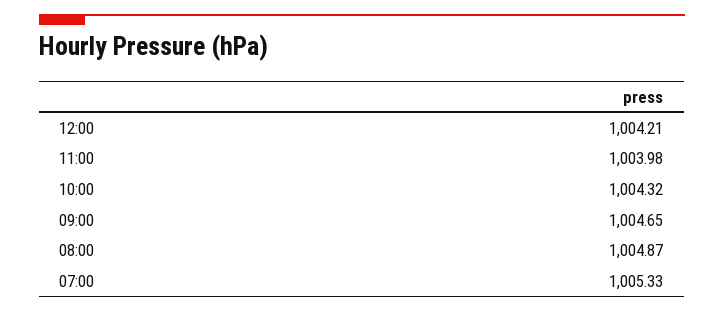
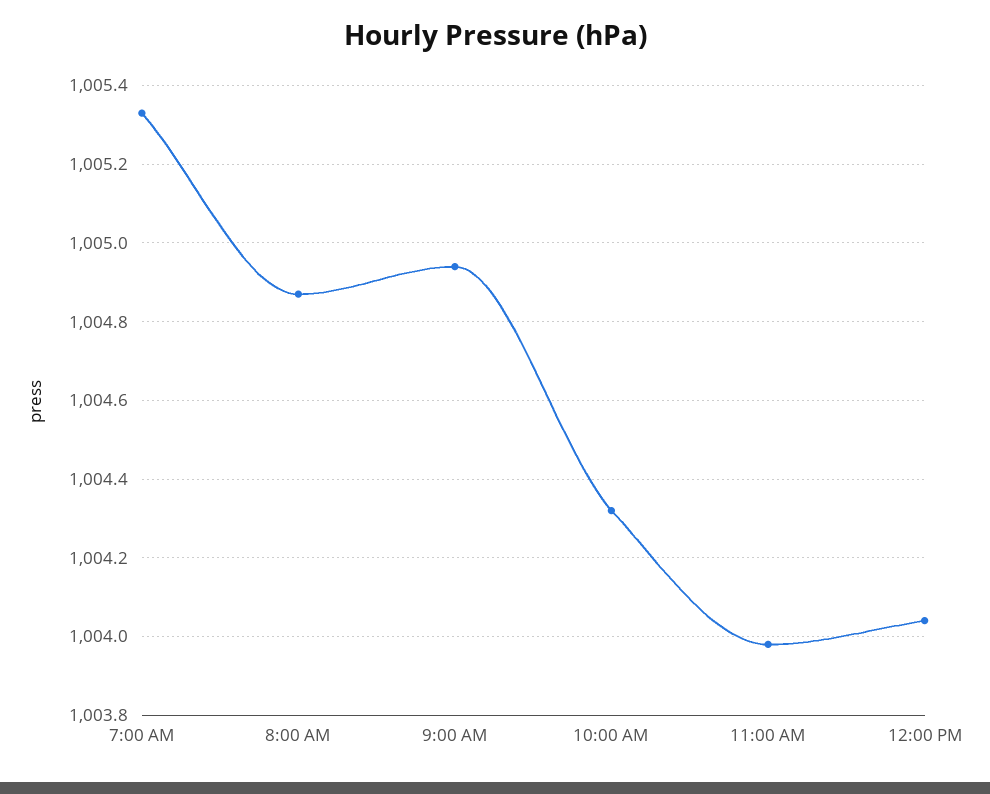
12:00: 1004.21 -> 1004.05
09:00: 1004.65 -> 1004.95

